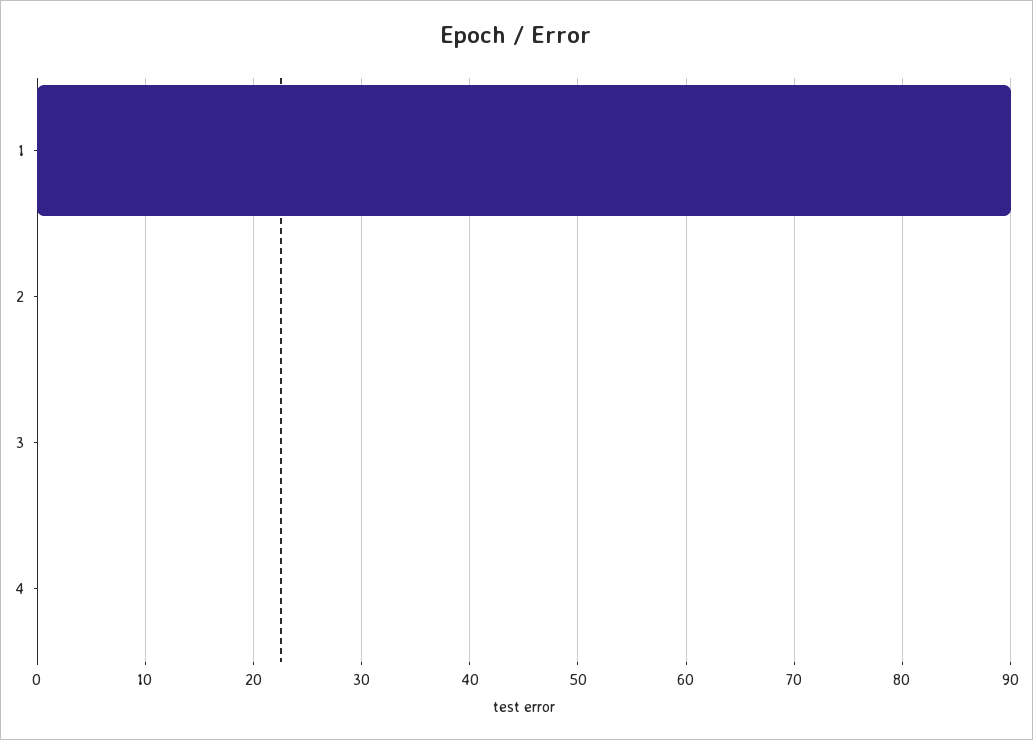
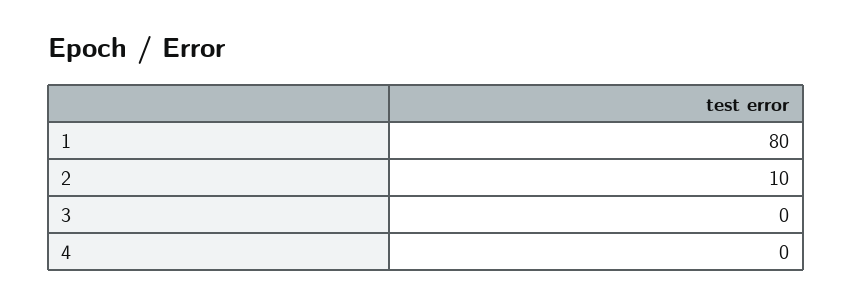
1: 90 -> 80
2: 0 -> 10

